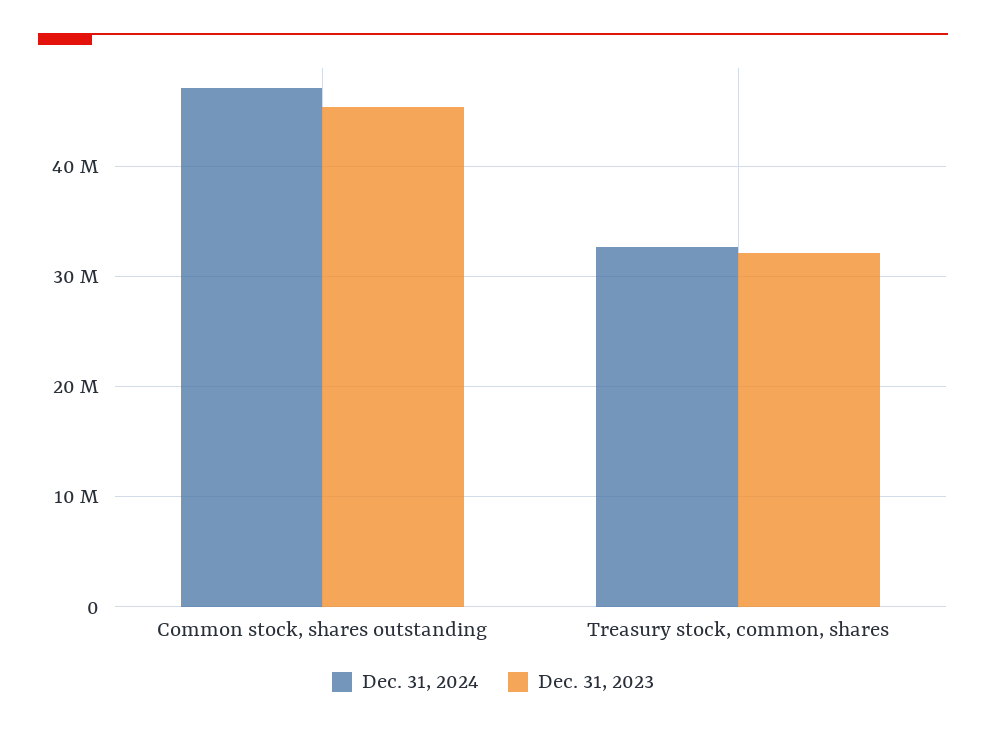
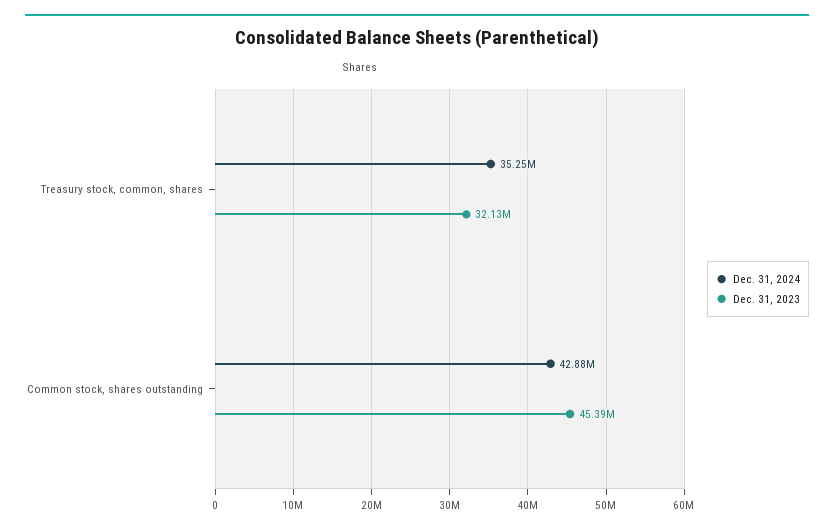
Dec. 31, 2024, Common stock, shares outstanding: 47000000 -> 42880000
Dec. 31, 2024, Treasury stock, common, shares: 33000000 -> 35250000

